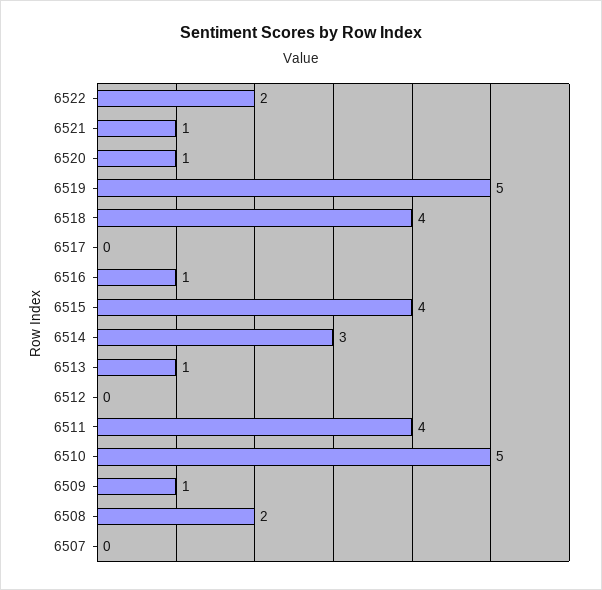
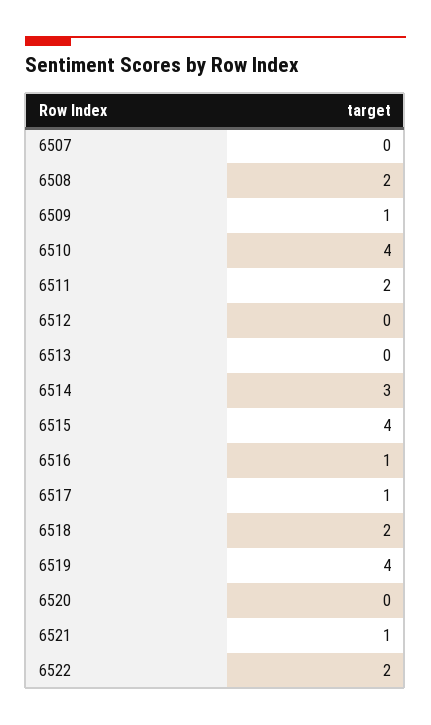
6520: 1 -> 0
6519: 5 -> 4
6518: 4 -> 2
6517: 0 -> 1
6513: 1 -> 0
6511: 4 -> 2
6510: 5 -> 4

